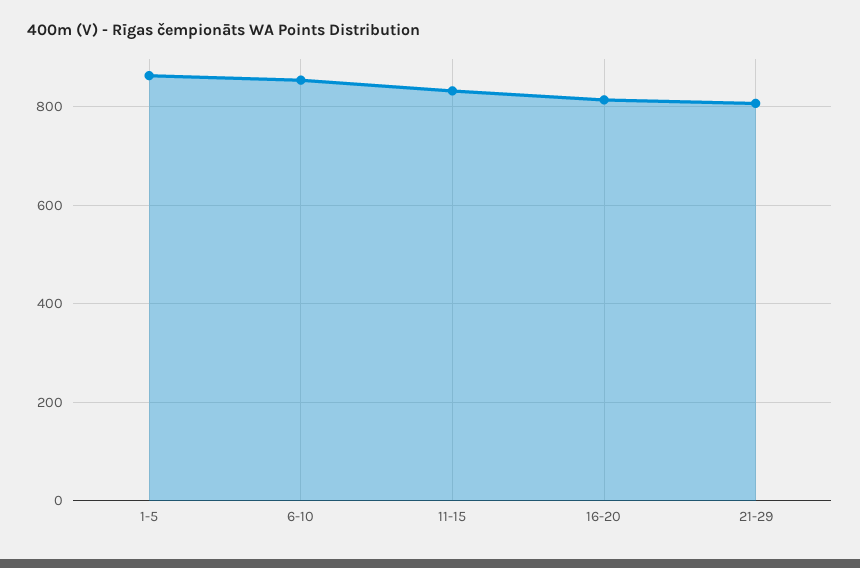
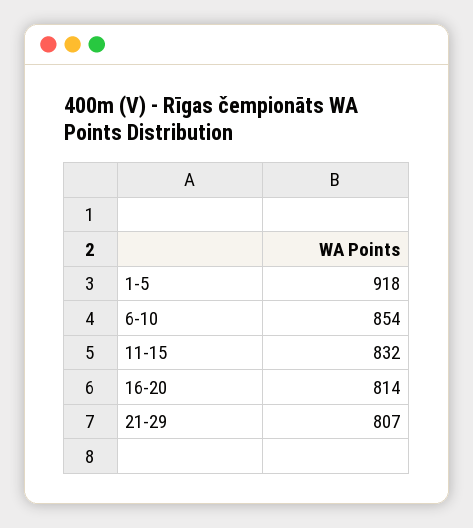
1-5: 860 -> 918

